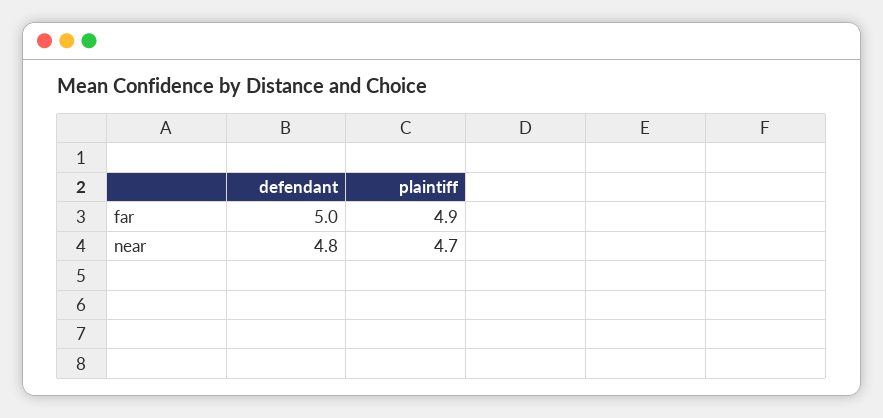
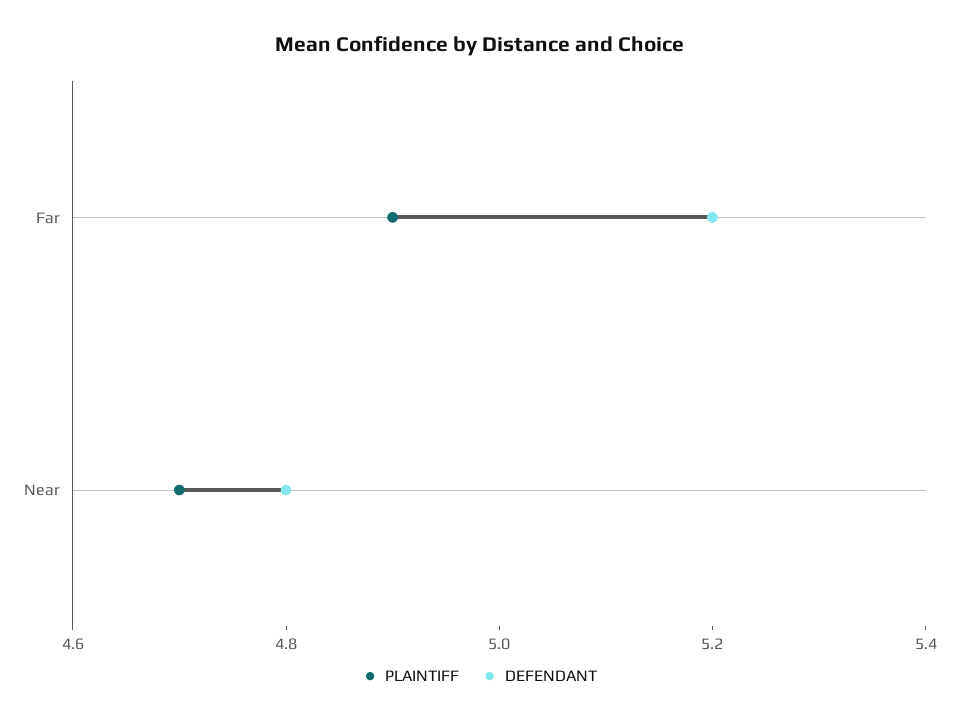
defendant, far: 5 -> 5.2

